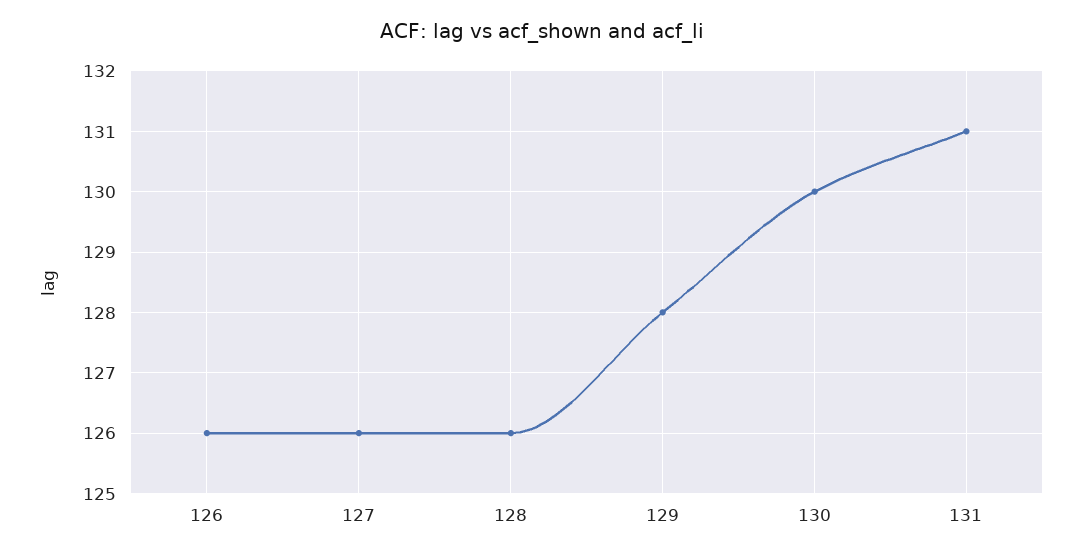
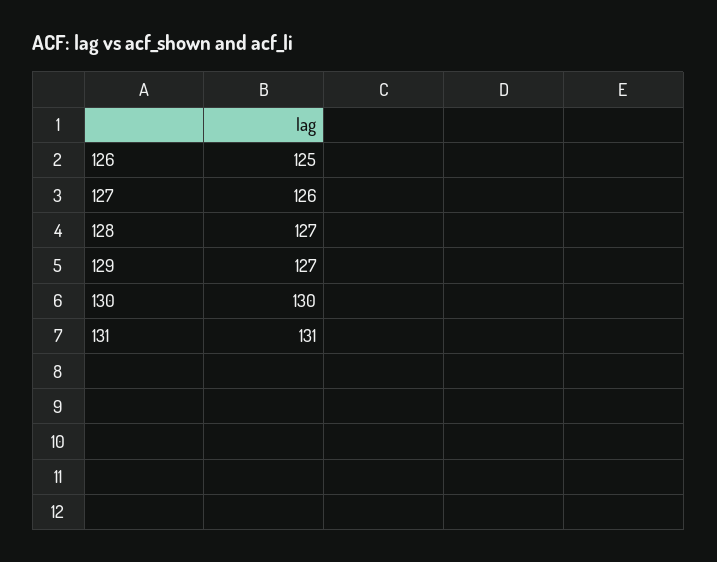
126: 126 -> 125
128: 126 -> 127
129: 128 -> 127

